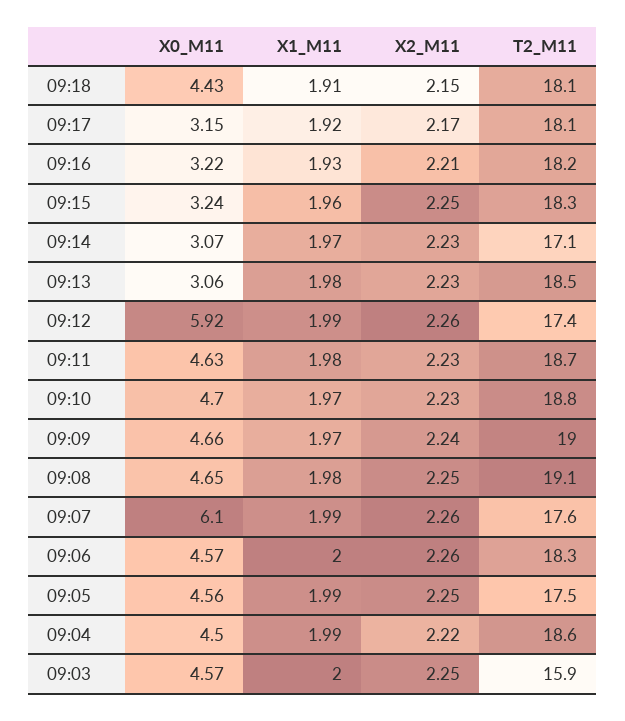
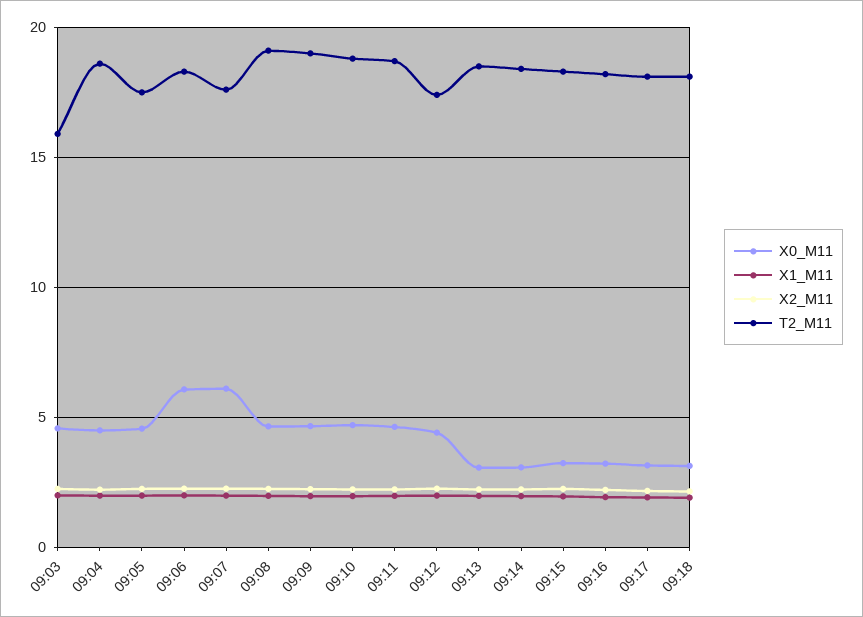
X0_M11, 09:18: 4.43 -> 3
T2_M11, 09:14: 17.1 -> 18.5
X0_M11, 09:12: 5.92 -> 4.5
X0_M11, 09:06: 4.57 -> 6

